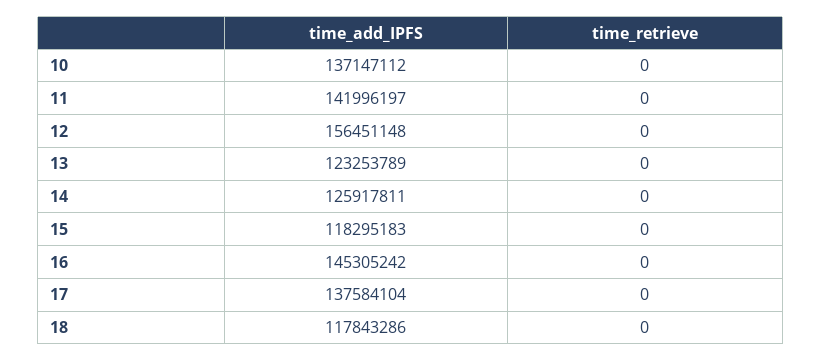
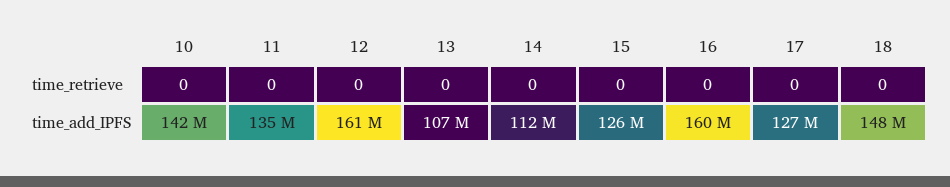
time_add_IPFS, 10: 137147112 -> 142000000
time_add_IPFS, 11: 141996197 -> 135000000
time_add_IPFS, 12: 156451148 -> 161000000
time_add_IPFS, 13: 123253789 -> 107000000
time_add_IPFS, 14: 125917811 -> 112000000
time_add_IPFS, 15: 118295183 -> 126000000
time_add_IPFS, 16: 145305242 -> 160000000
time_add_IPFS, 17: 137584104 -> 127000000
time_add_IPFS, 18: 117843286 -> 148000000

